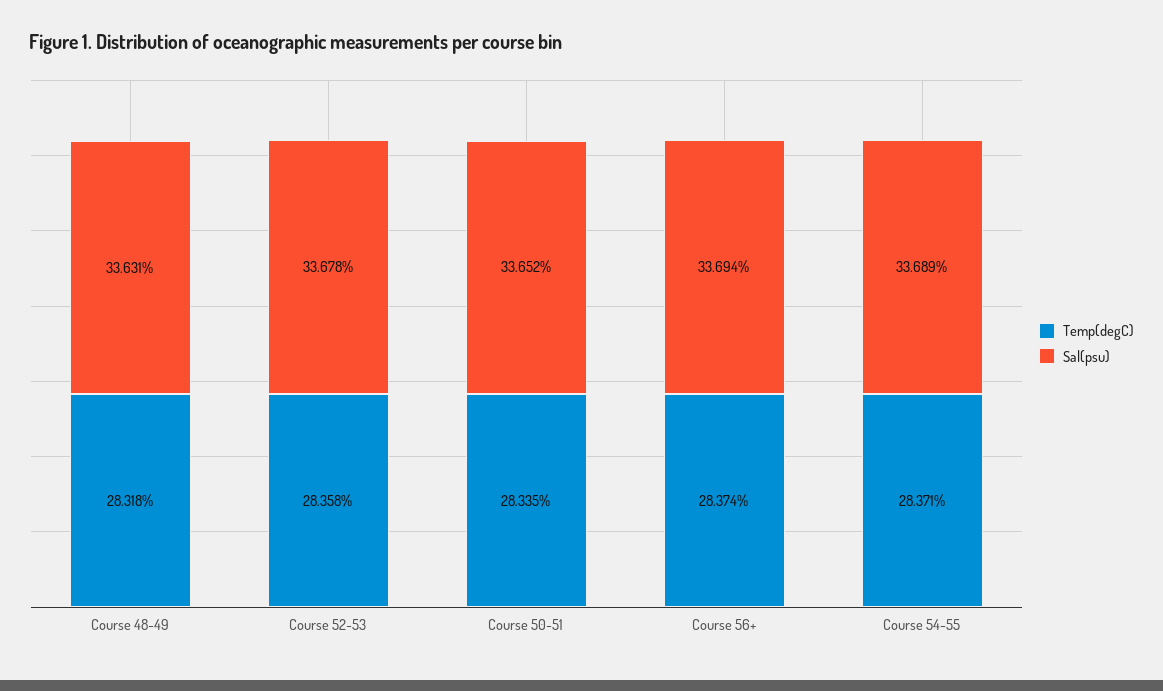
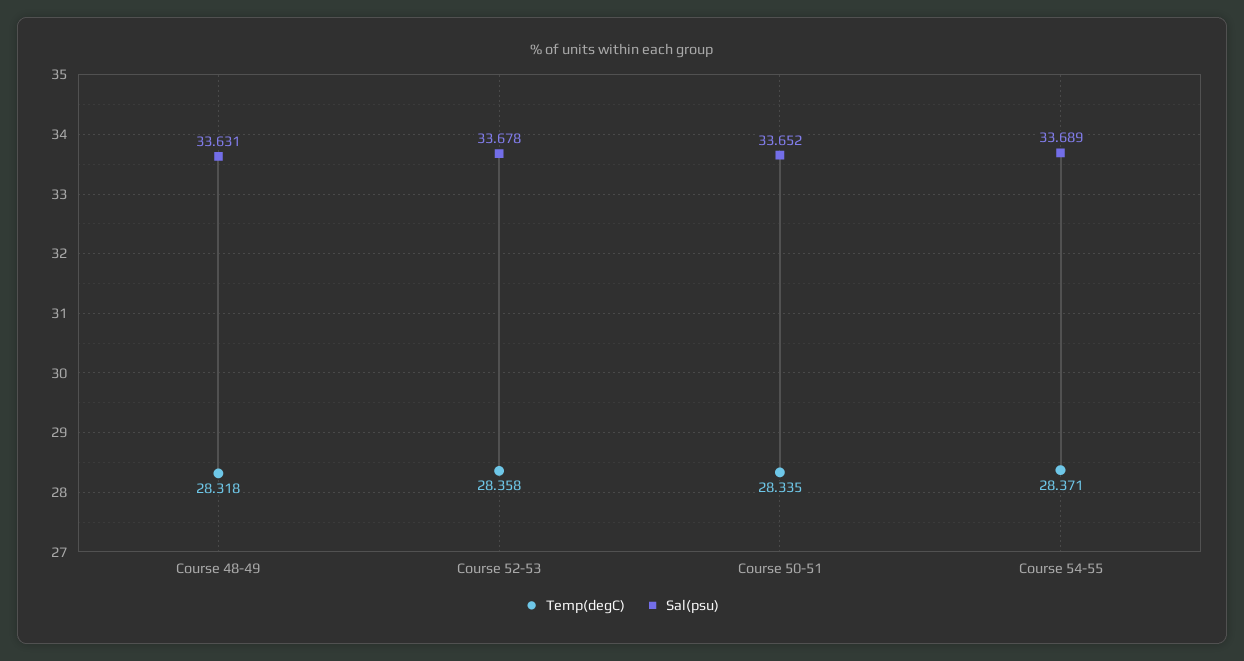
Temp(degC), Course 56+: 28.374 -> none
Sal(psu), Course 56+: 33.694 -> none

